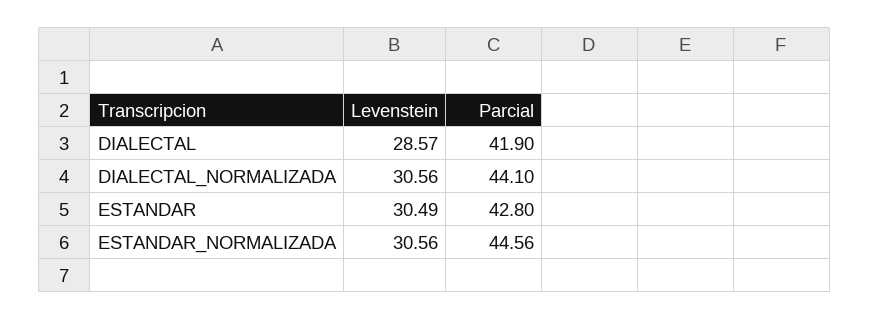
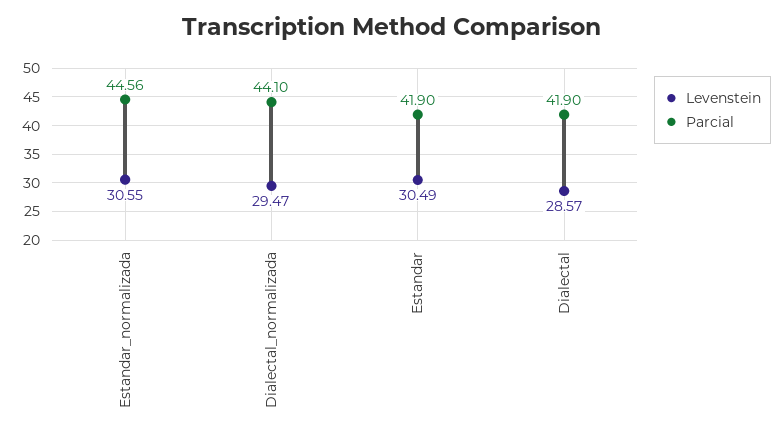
Levenstein, DIALECTAL_NORMALIZADA: 30.56 -> 29.47
Parcial, ESTANDAR: 42.8 -> 41.9
Levenstein, ESTANDAR_NORMALIZADA: 30.56 -> 30.55

